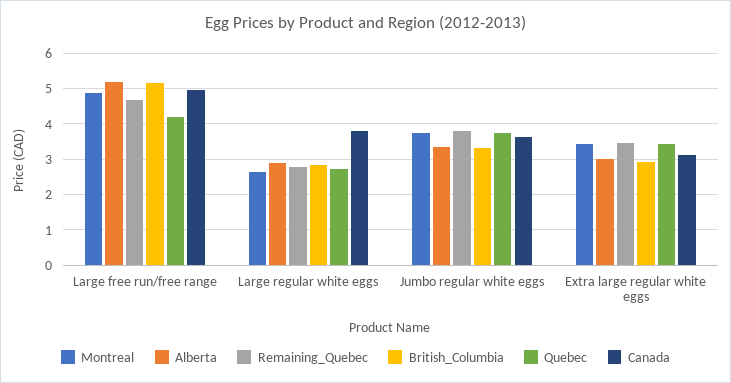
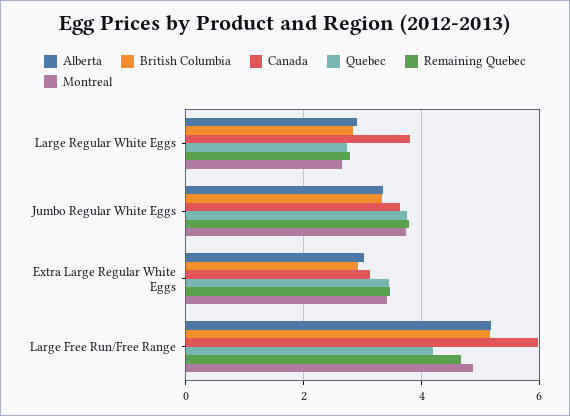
Canada, Large free run/free range: 5 -> 6

